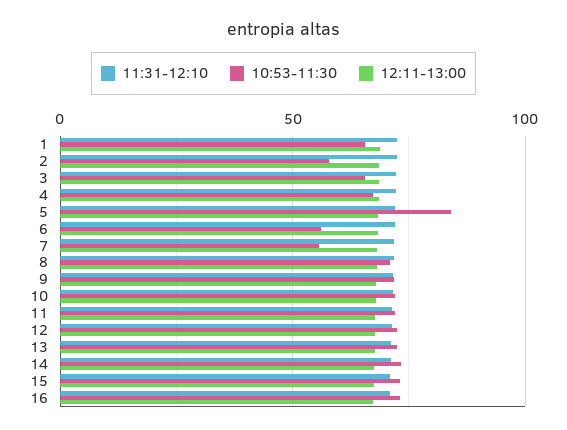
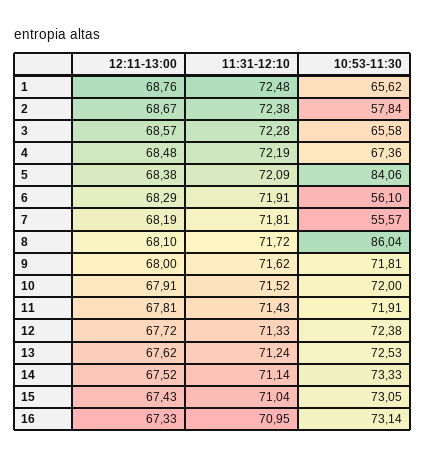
10:53-11:30, 8: 70 -> 86.04

